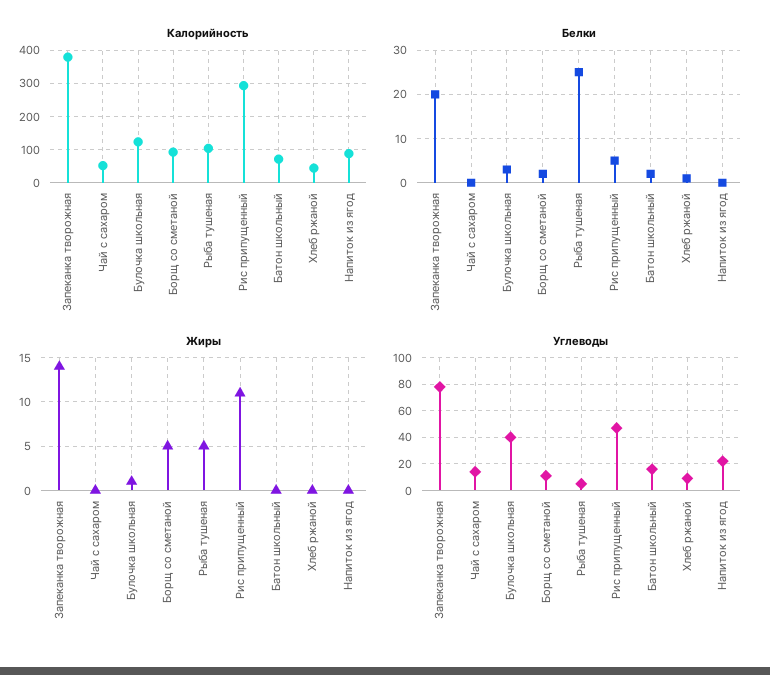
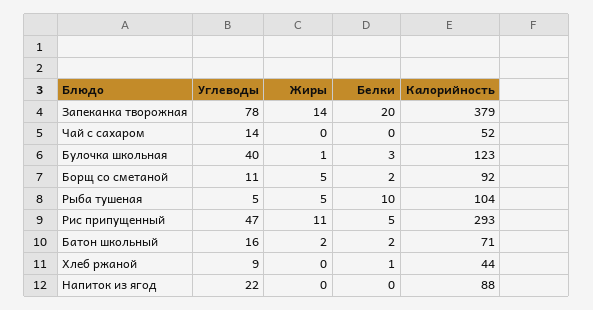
Белки, Рыба тушеная: 25 -> 10
Жиры, Батон школьный: 0 -> 2

